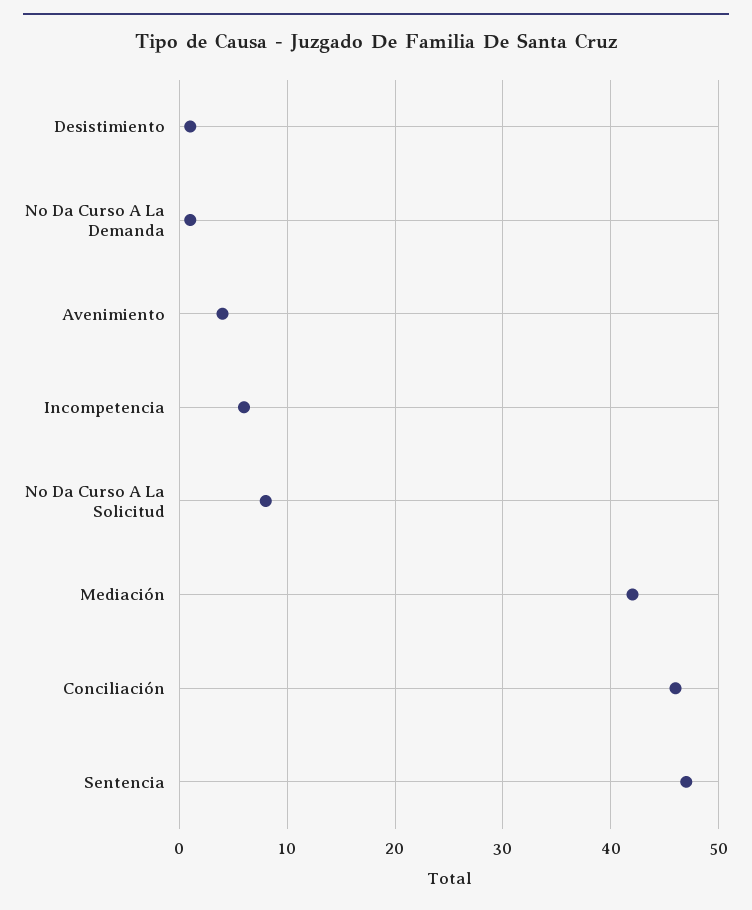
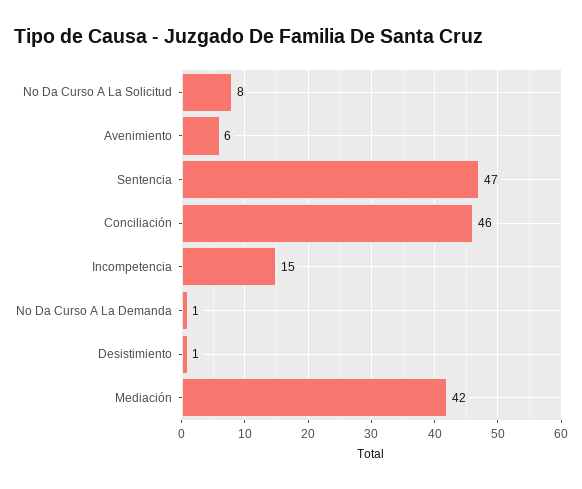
Avenimiento: 4 -> 6
Incompetencia: 6 -> 15

